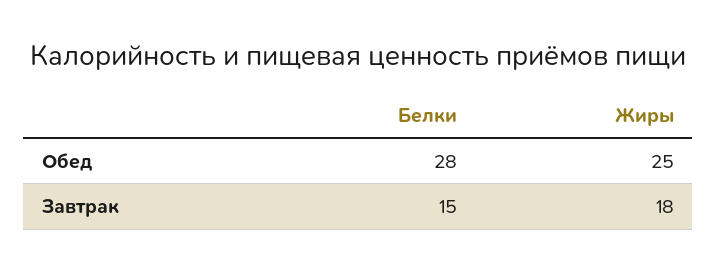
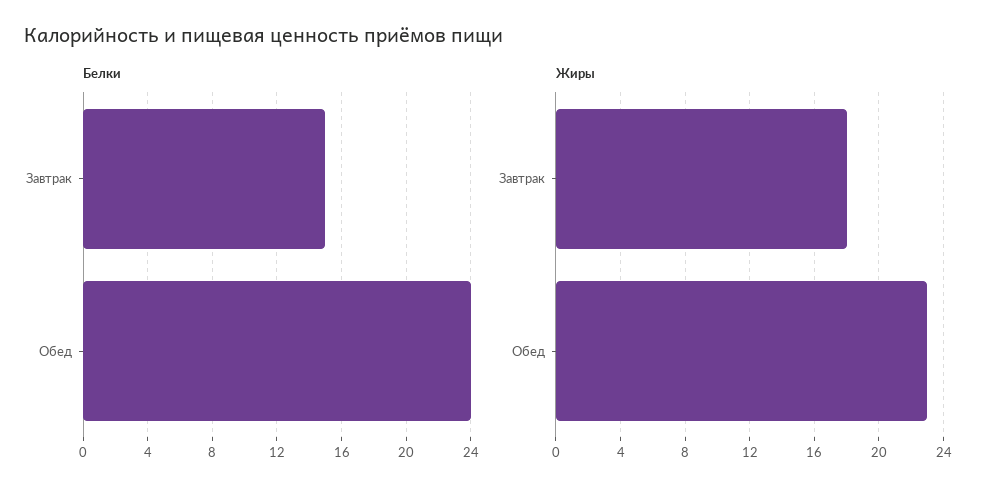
Белки, Обед: 28 -> 24
Жиры, Обед: 25 -> 23

